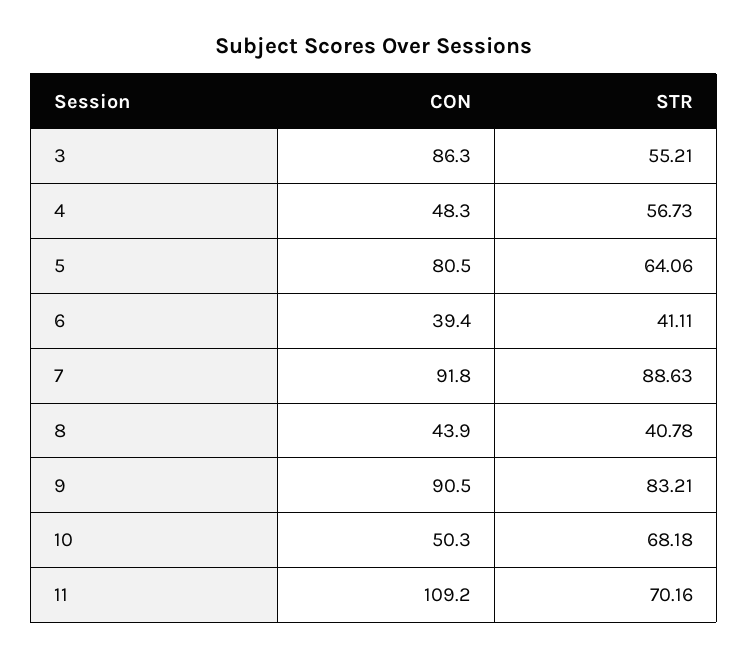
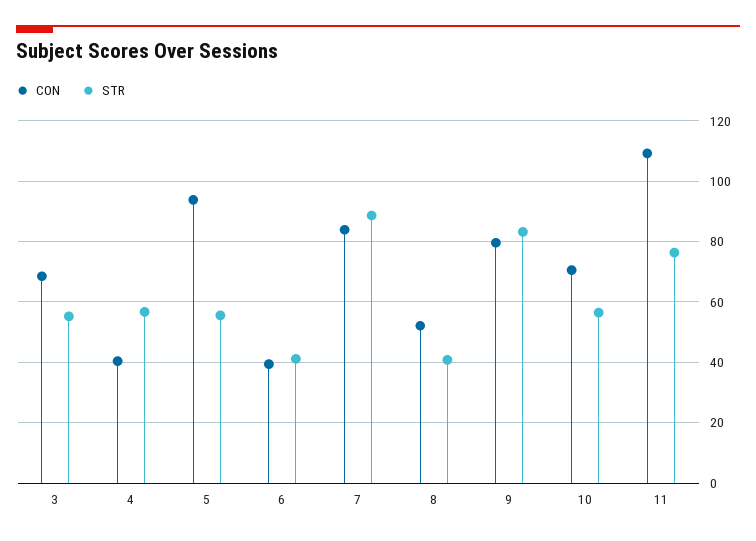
CON, 3: 86.3 -> 68
CON, 4: 48.3 -> 40
CON, 5: 80.5 -> 94
STR, 5: 64.06 -> 56
CON, 7: 91.8 -> 84
CON, 8: 43.9 -> 52
CON, 9: 90.5 -> 80
CON, 10: 50.3 -> 70
STR, 10: 68.18 -> 56
STR, 11: 70.16 -> 76

